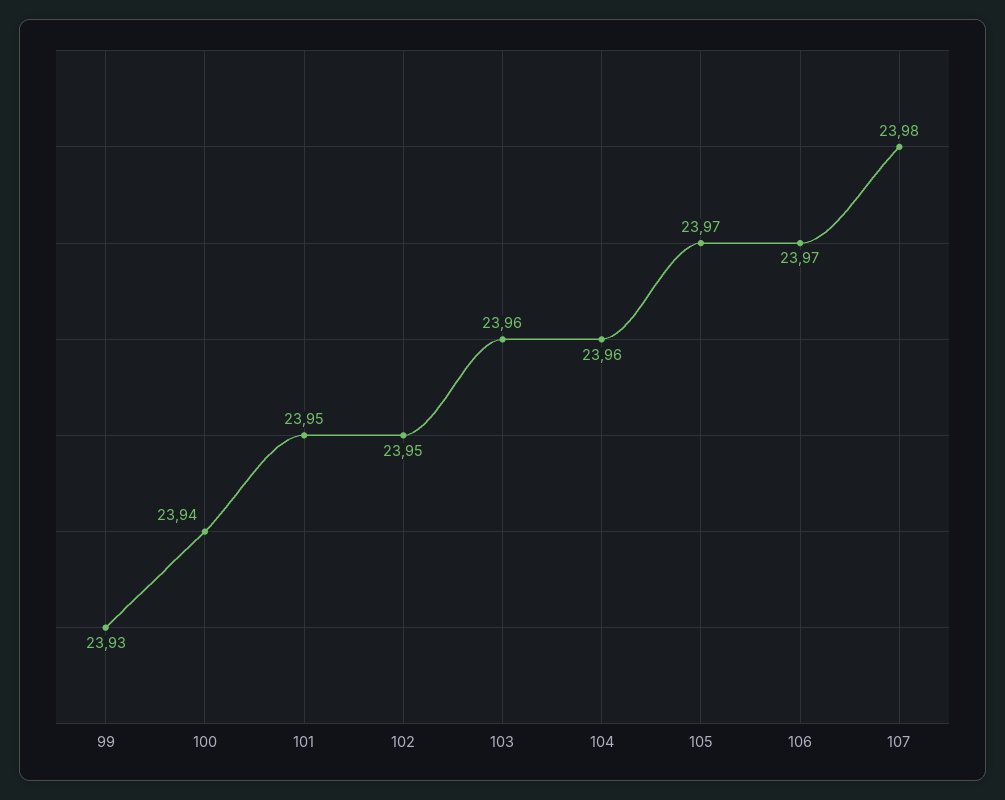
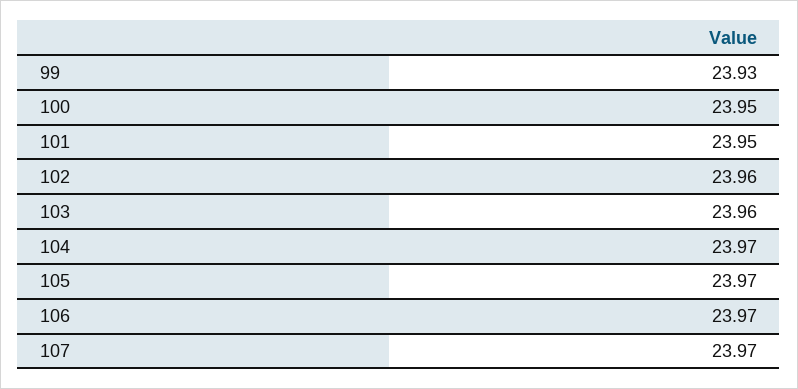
100: 23.94 -> 23.95
102: 23.95 -> 23.96
104: 23.96 -> 23.97
107: 23.98 -> 23.97

